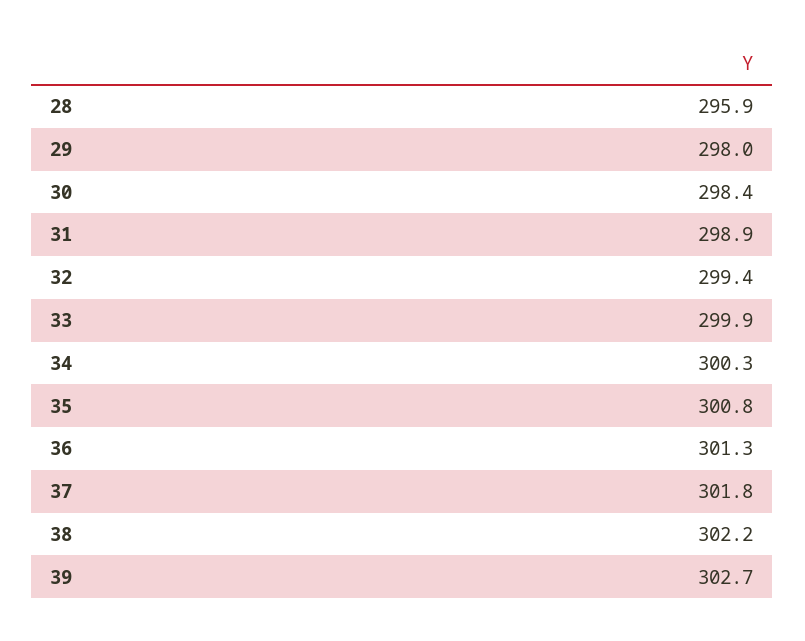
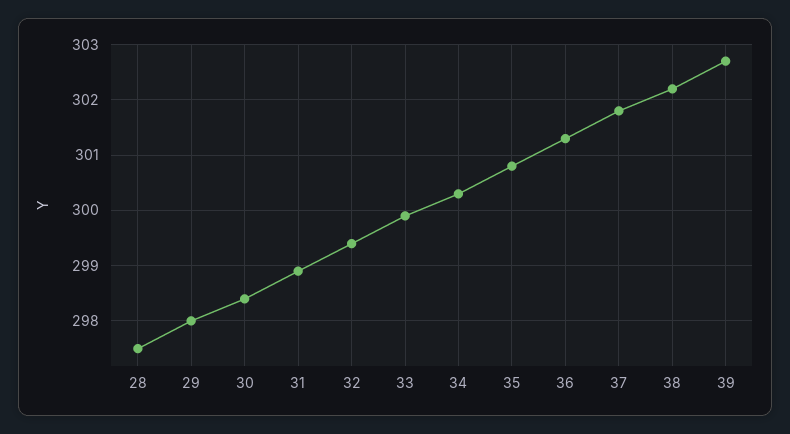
28: 295.9 -> 297.5

